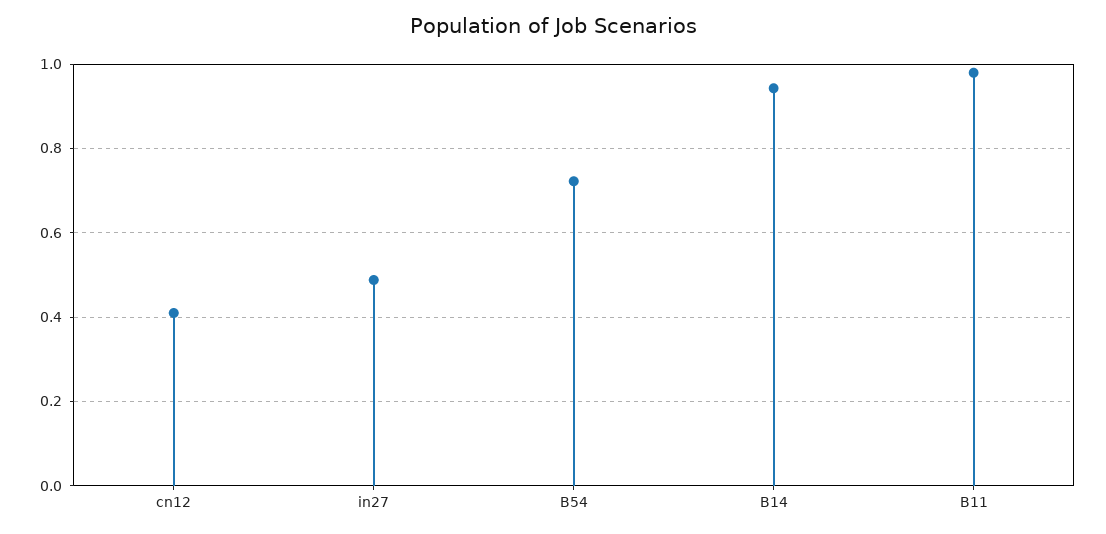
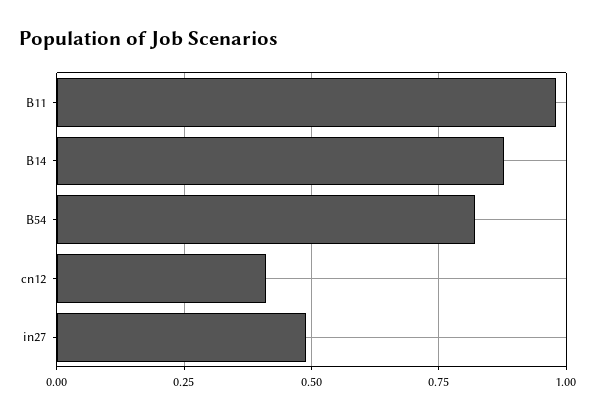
B54: 0.72 -> 0.825
B14: 0.94 -> 0.875

